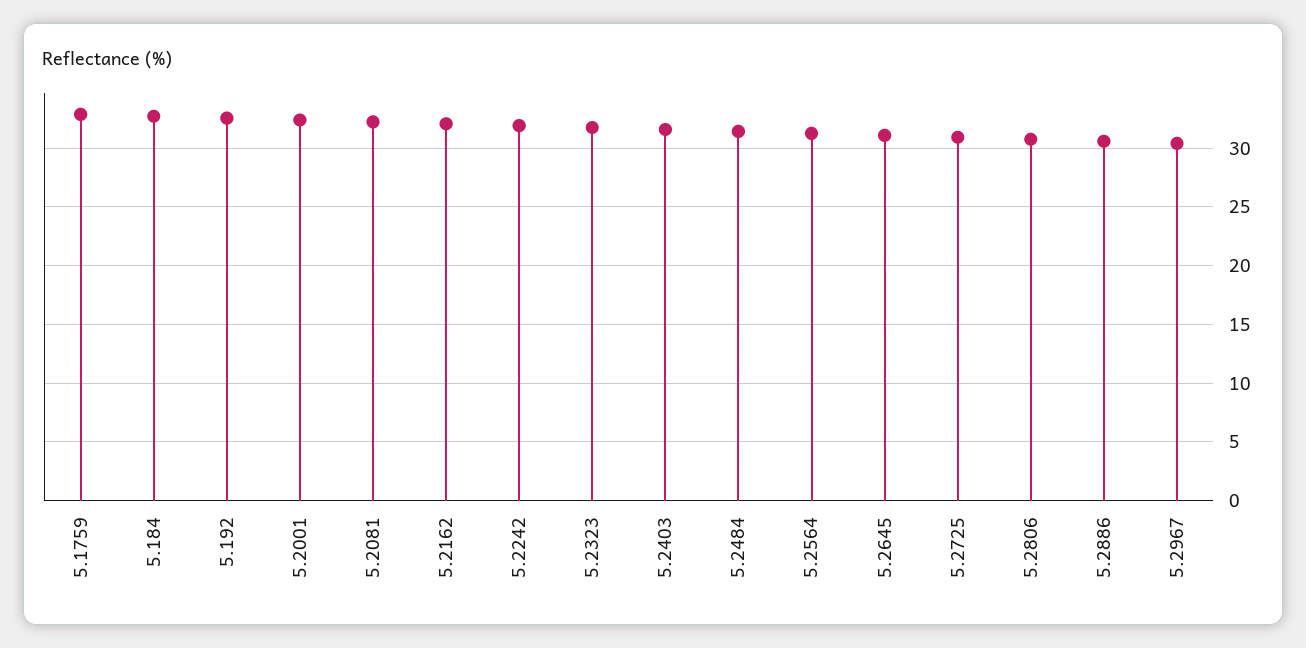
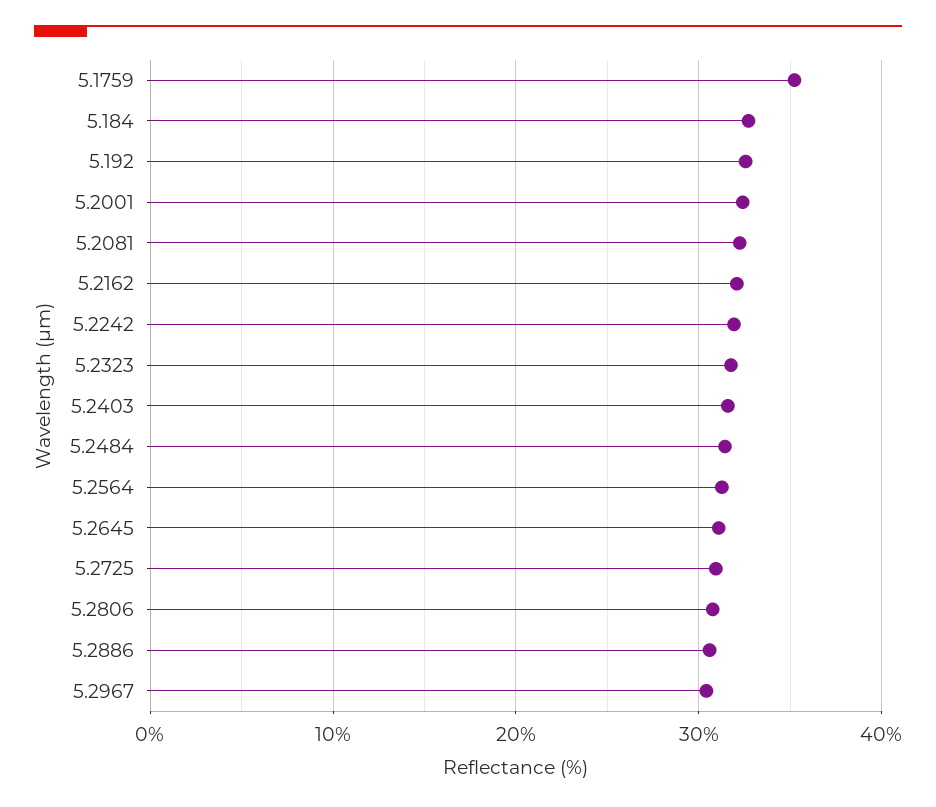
5.1759: 33 -> 35

